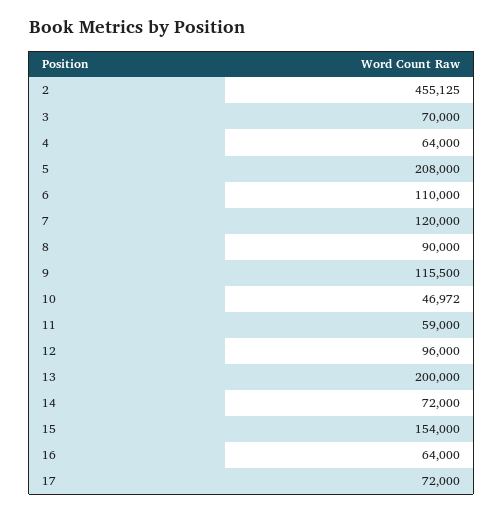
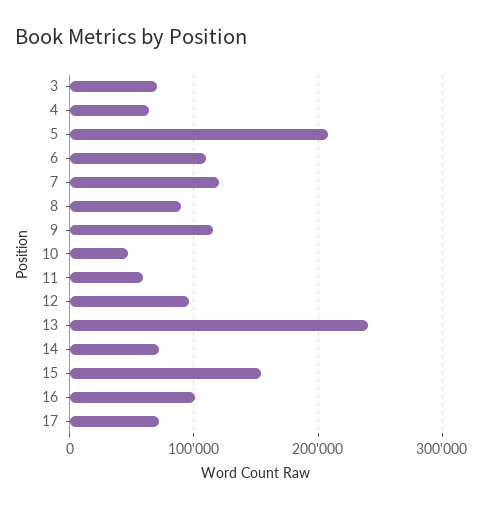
2: 455125 -> none
13: 200000 -> 240000
16: 64000 -> 100000

